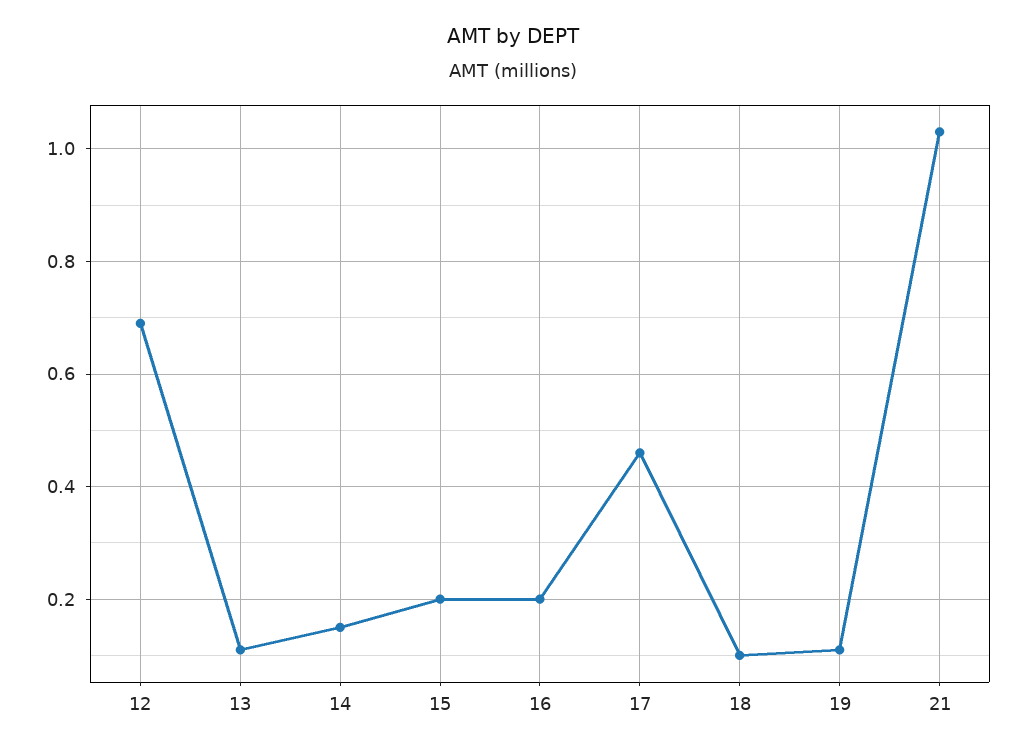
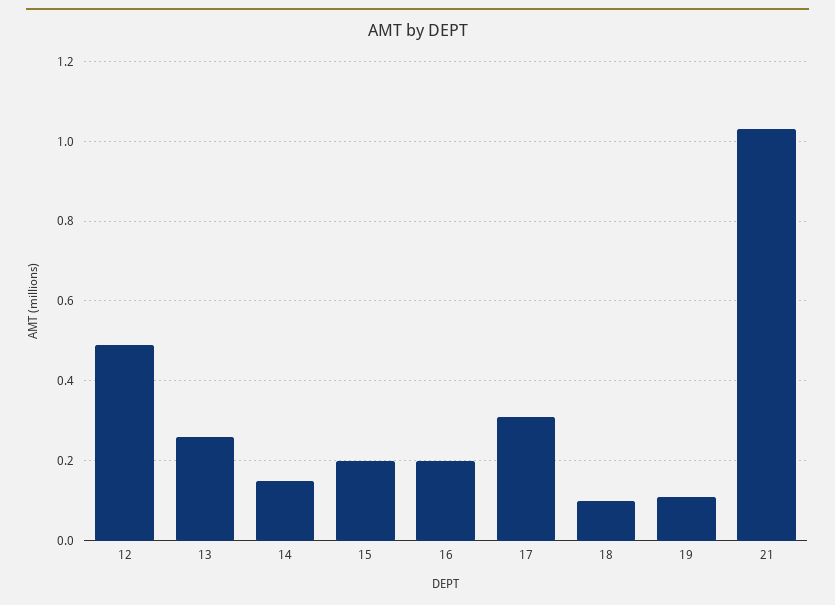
12: 0.7 -> 0.5
13: 0.1 -> 0.25
17: 0.45 -> 0.3

